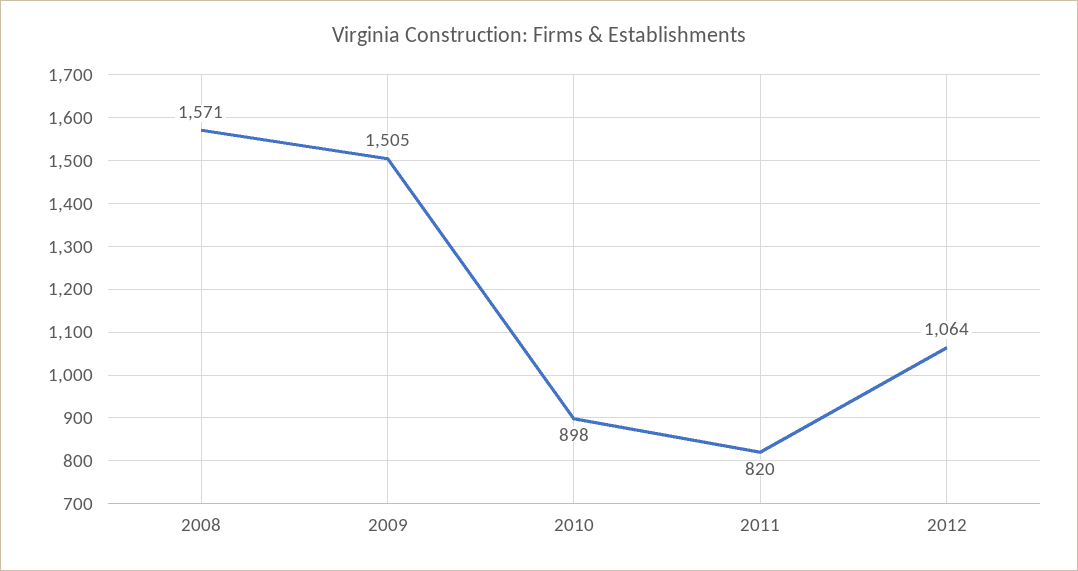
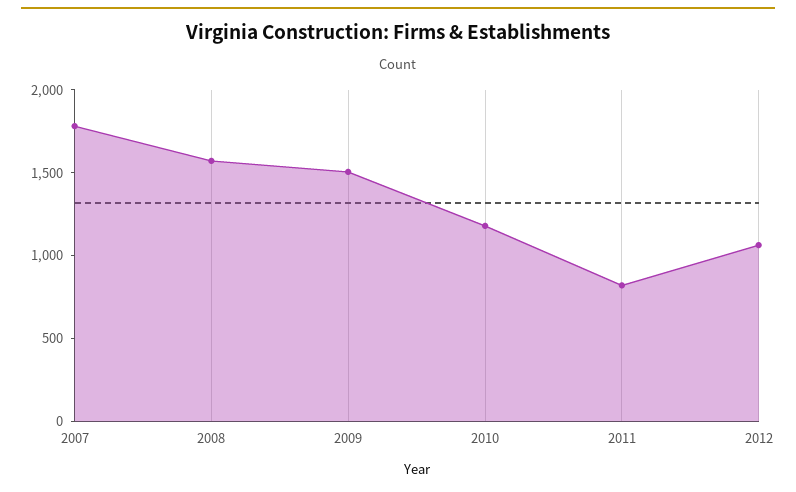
2010: 898 -> 1200
2007: none -> 1800

